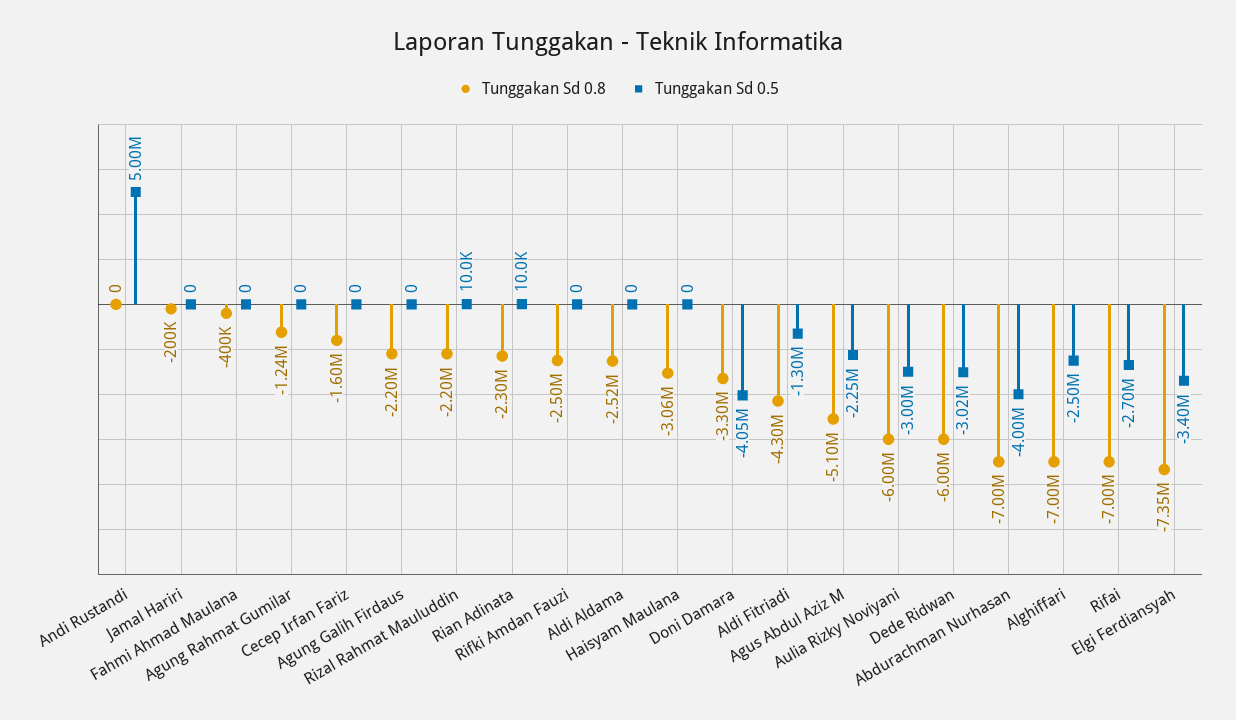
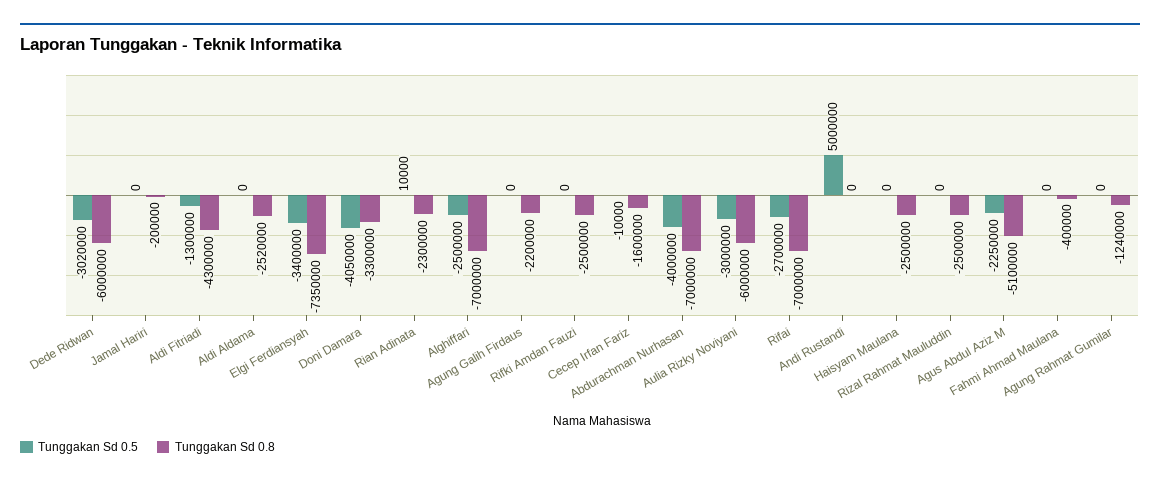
Tunggakan Sd 0.5, Cecep Irfan Fariz: 0 -> -10000
Tunggakan Sd 0.8, Rizal Rahmat Mauluddin: -2200000 -> -2500000
Tunggakan Sd 0.5, Rizal Rahmat Mauluddin: 10000 -> 0
Tunggakan Sd 0.8, Haisyam Maulana: -3060000 -> -2500000

